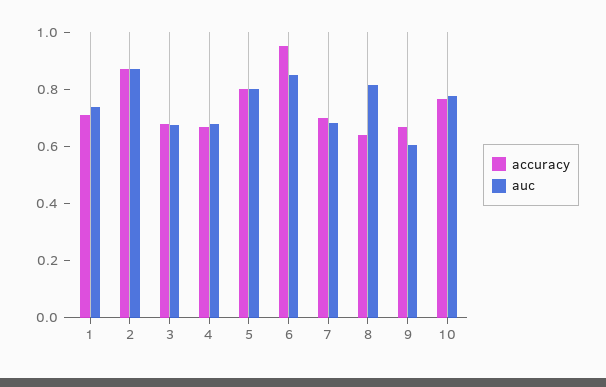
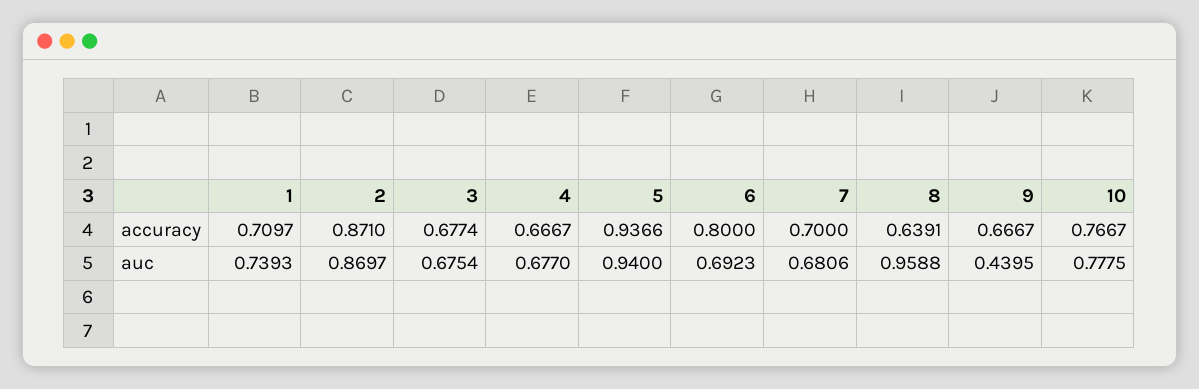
accuracy, 5: 0.8 -> 0.9366
auc, 5: 0.8 -> 0.94
accuracy, 6: 0.95 -> 0.8
auc, 6: 0.85 -> 0.6923
auc, 8: 0.8 -> 0.9588
auc, 9: 0.6 -> 0.4395

